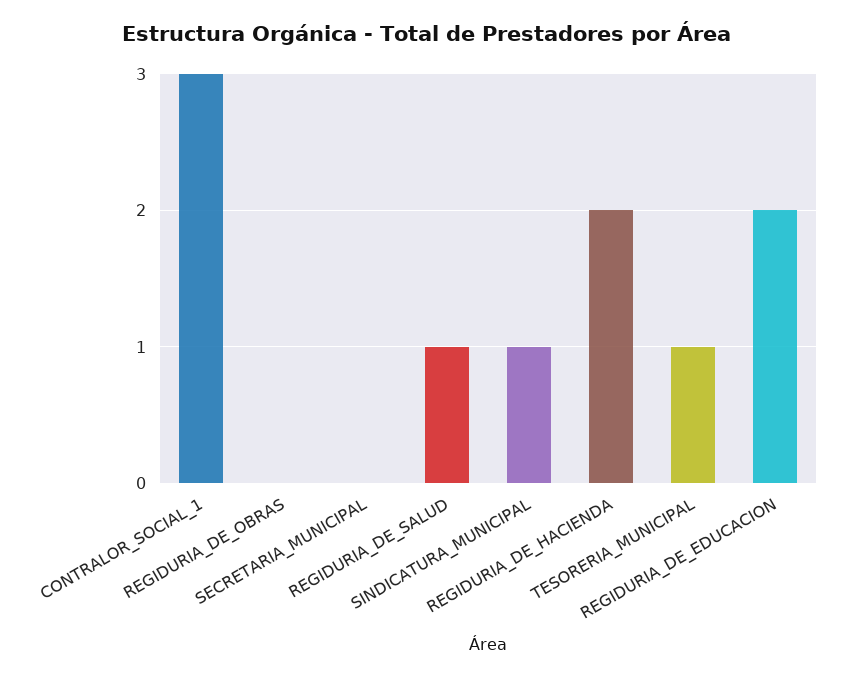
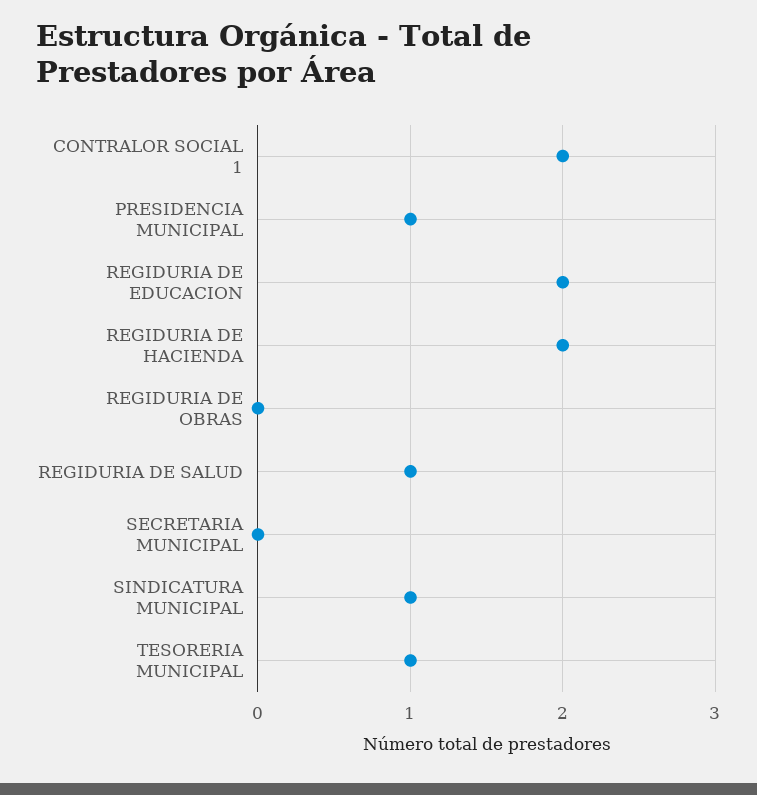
CONTRALOR_SOCIAL_1: 3 -> 2
PRESIDENCIA MUNICIPAL: none -> 1

